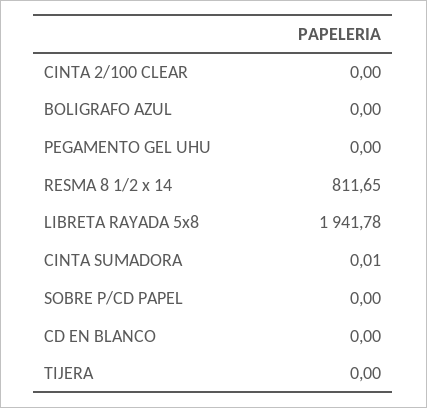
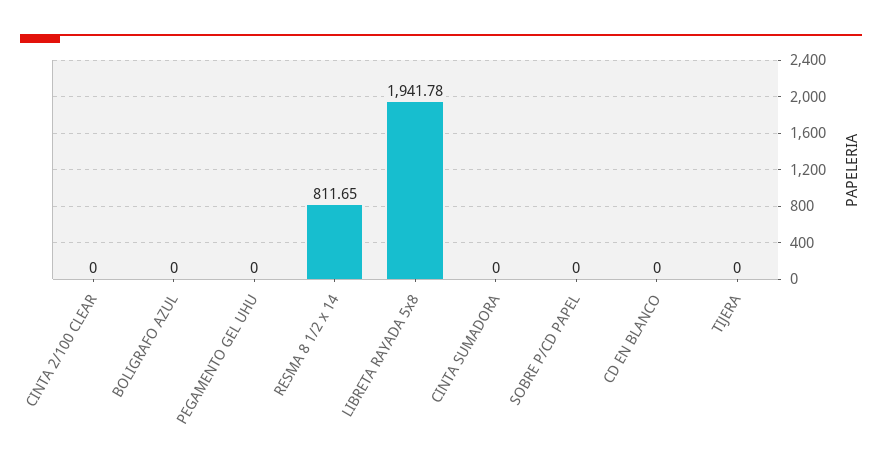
CINTA SUMADORA: 0.01 -> 0

